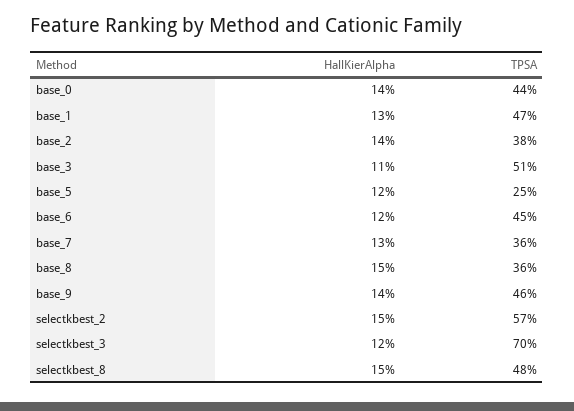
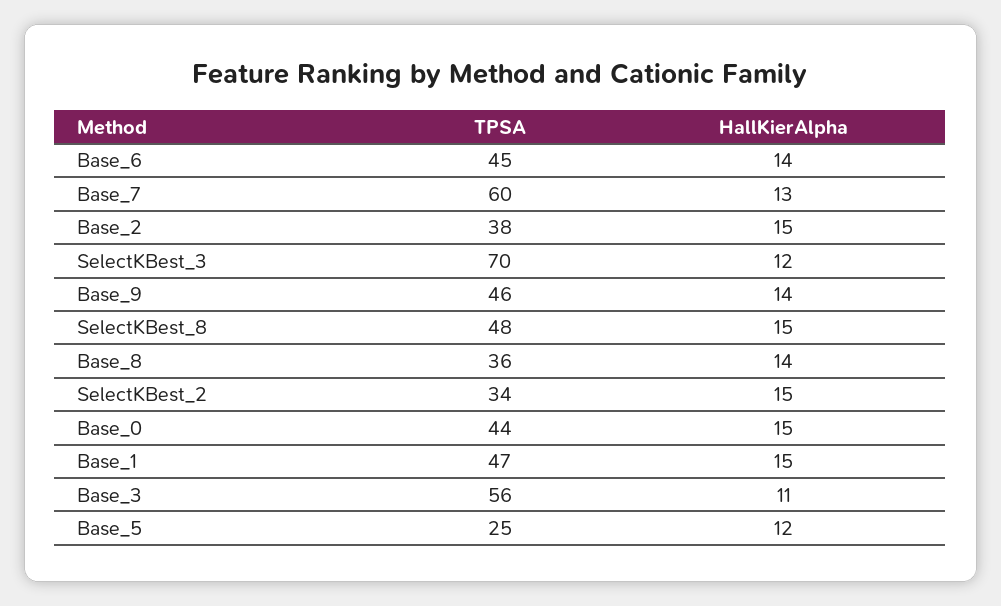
HallKierAlpha, base_0: 14 -> 15
HallKierAlpha, base_1: 13 -> 15
HallKierAlpha, base_2: 14 -> 15
TPSA, base_3: 51 -> 56
HallKierAlpha, base_6: 12 -> 14
TPSA, base_7: 36 -> 60
HallKierAlpha, base_8: 15 -> 14
TPSA, selectkbest_2: 57 -> 34

